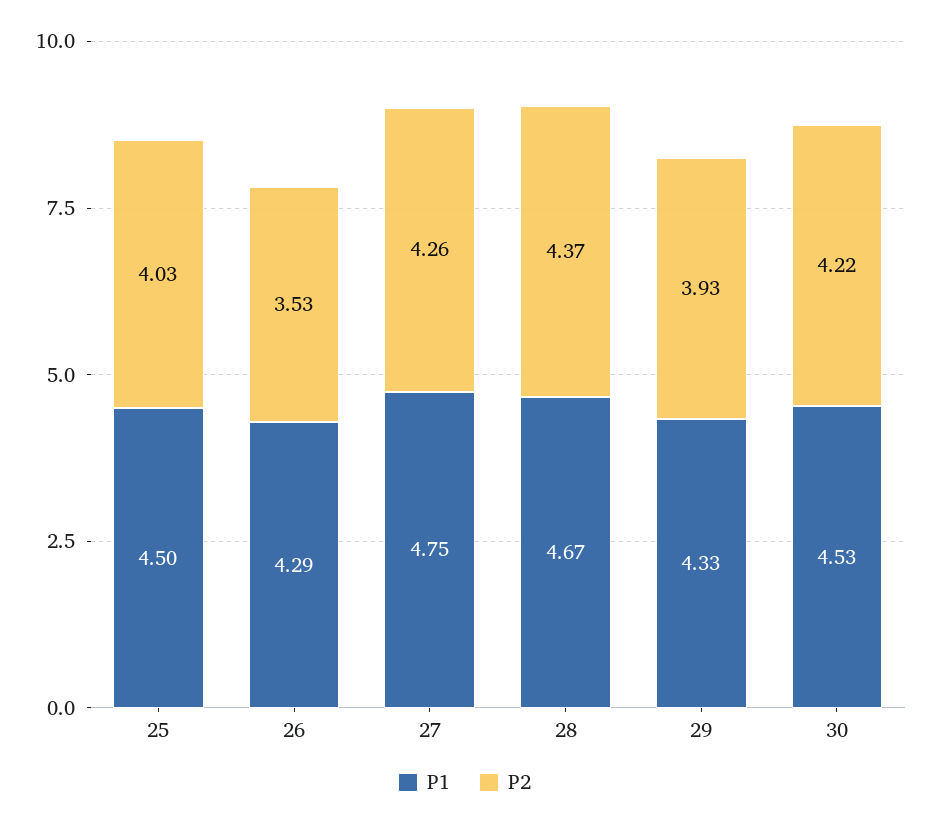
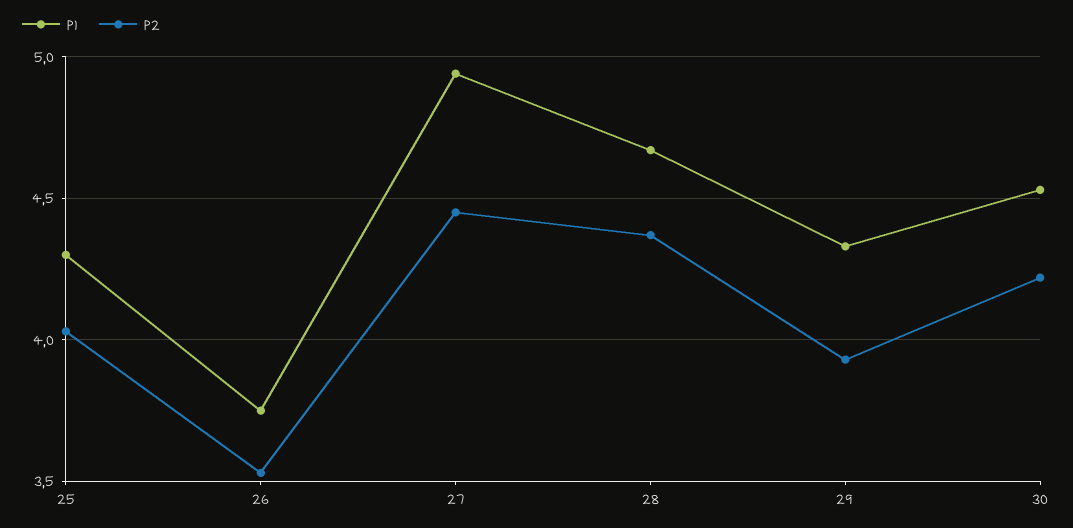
P1, 25: 4.5 -> 4.3
P1, 26: 4.29 -> 3.75
P1, 27: 4.75 -> 4.95
P2, 27: 4.26 -> 4.45

